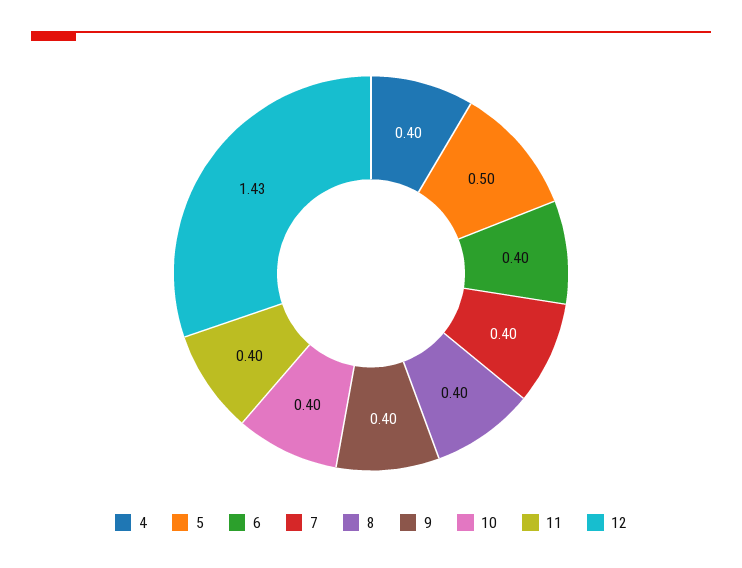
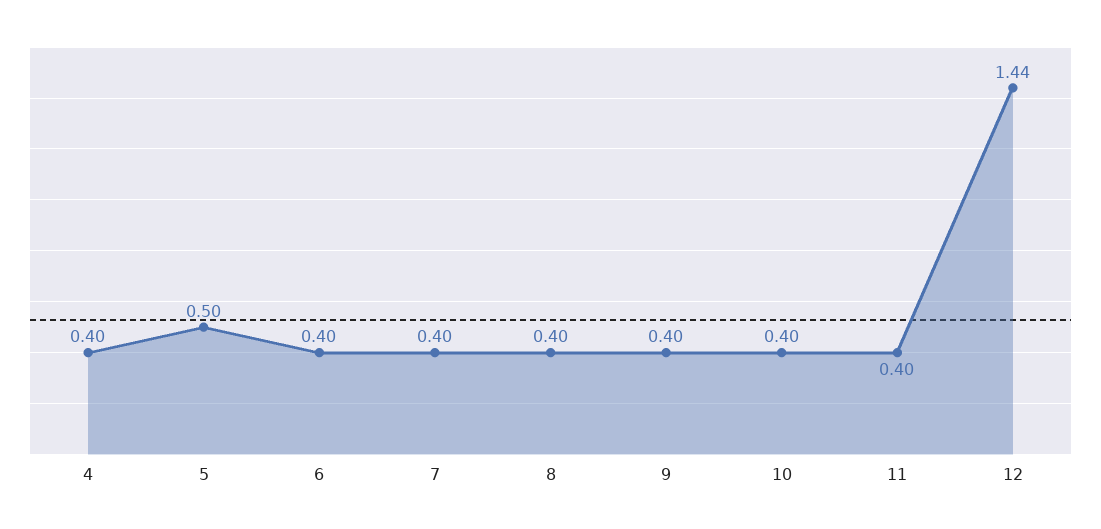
12: 1.43 -> 1.44

